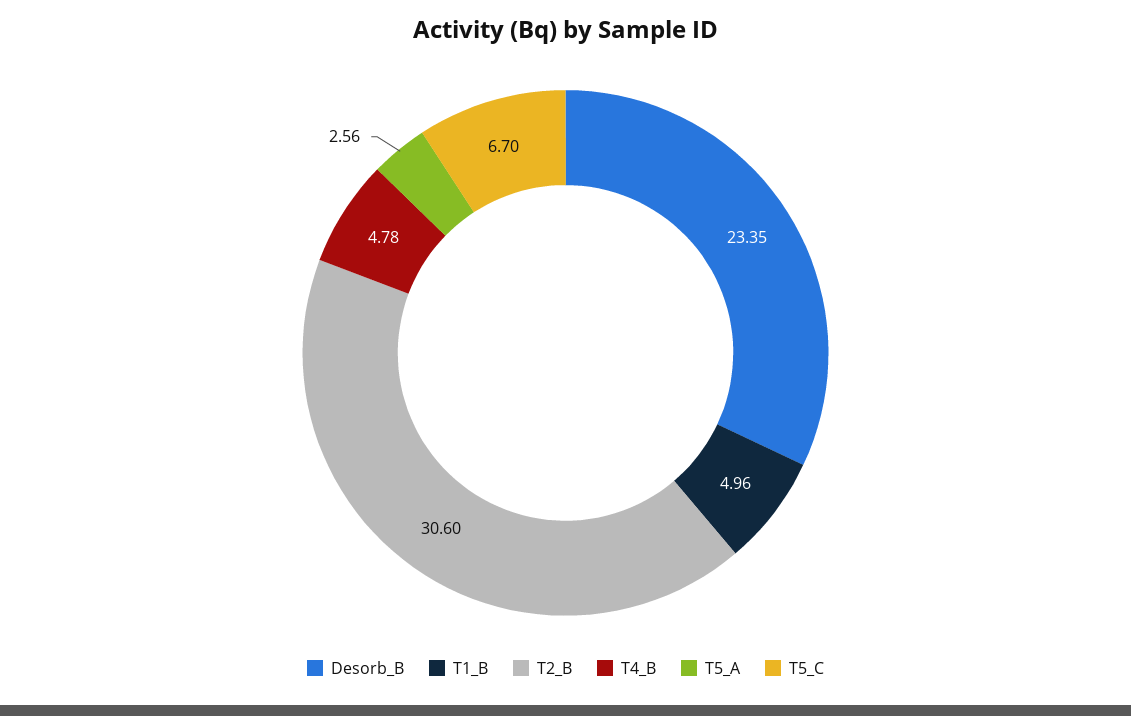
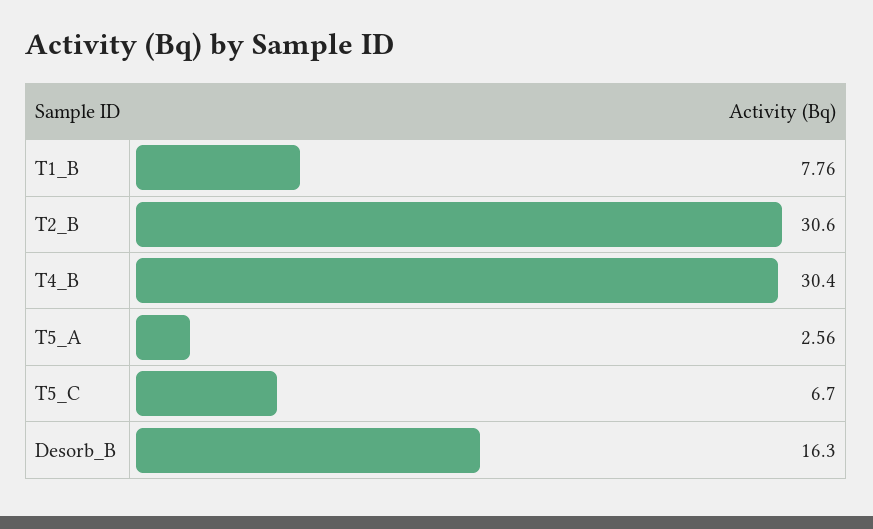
Desorb_B: 23.35 -> 16.3
T1_B: 4.96 -> 7.76
T4_B: 4.78 -> 30.4

